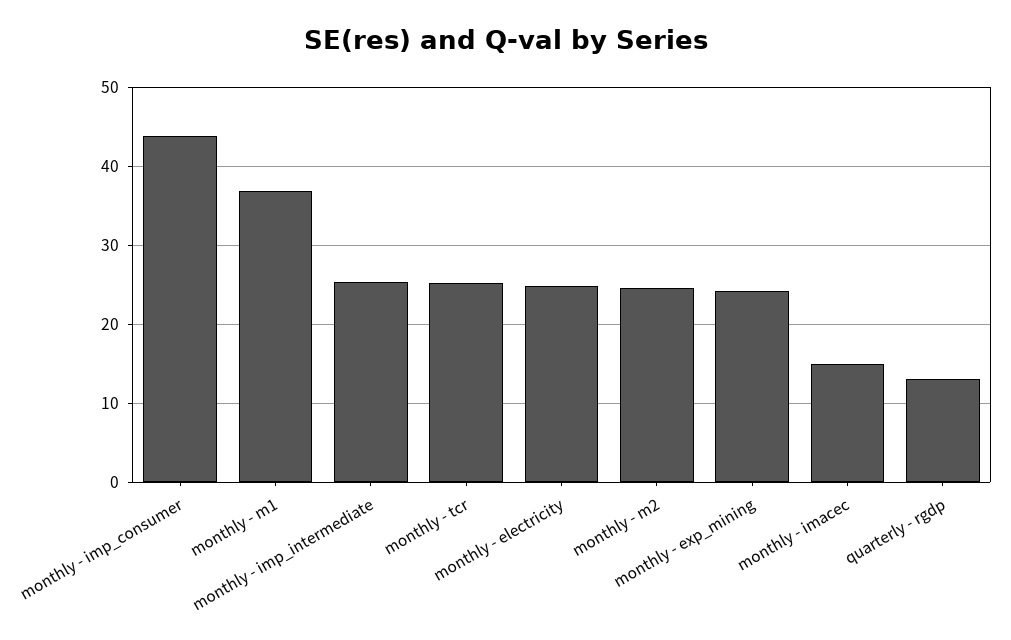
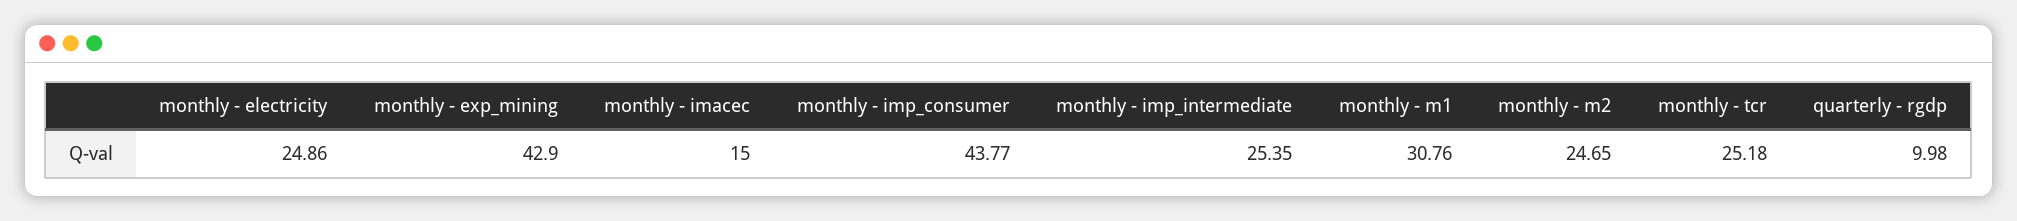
monthly - m1: 37 -> 30.76
monthly - exp_mining: 24 -> 42.9
quarterly - rgdp: 13 -> 9.98

